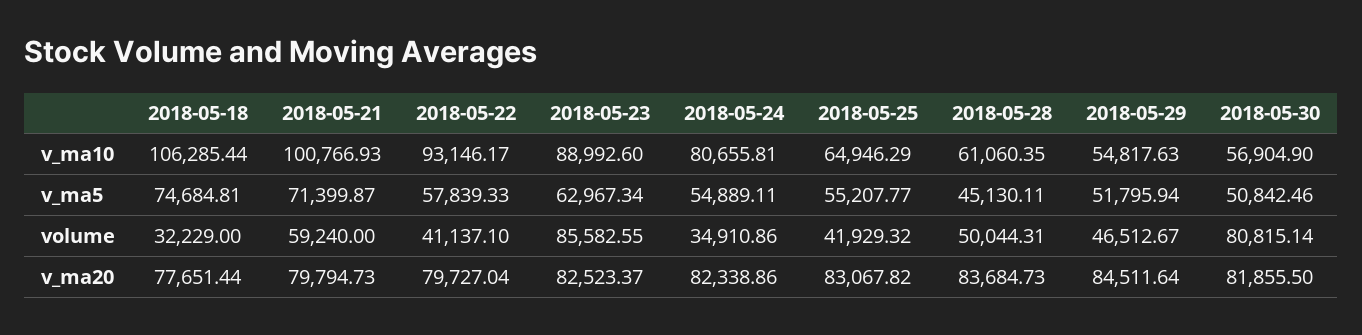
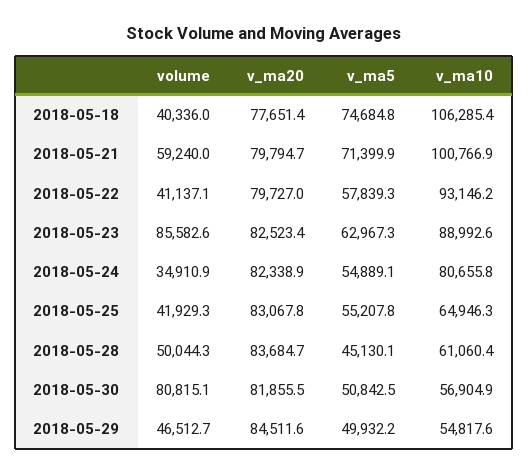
2018-05-29, v_ma5: 51795.94 -> 49932.2
2018-05-18, volume: 32229 -> 40336

